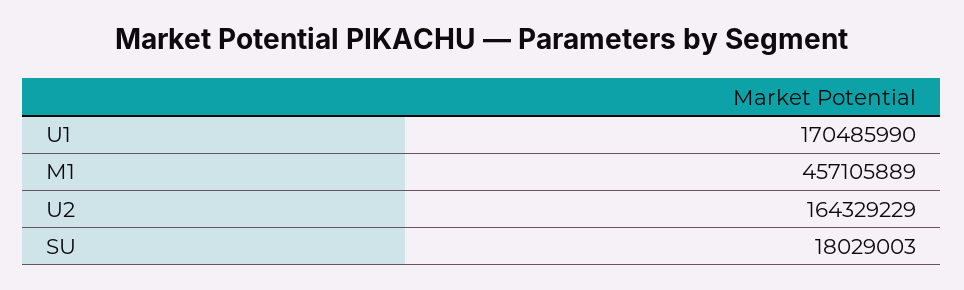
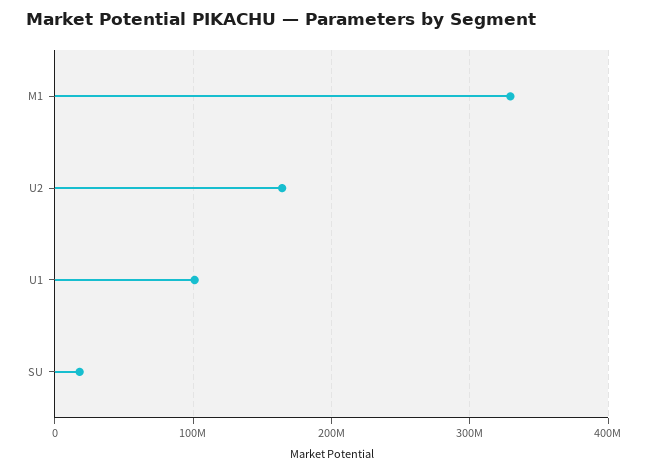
U1: 170485990 -> 100000000
M1: 457105889 -> 330000000

